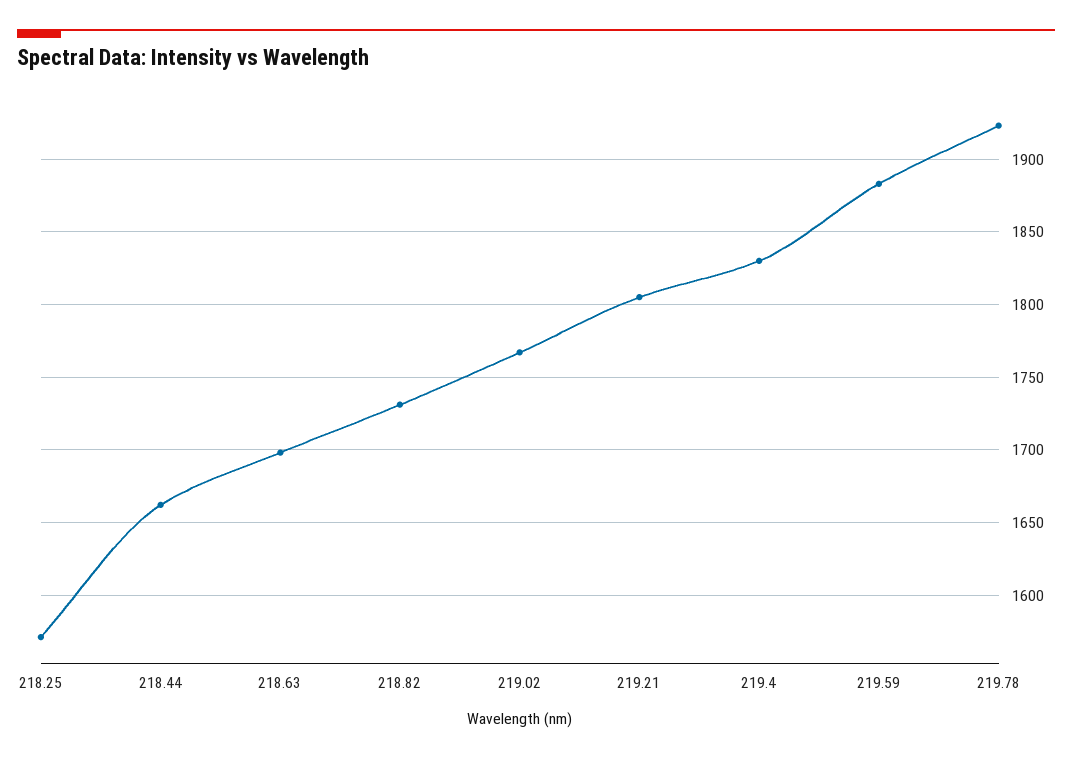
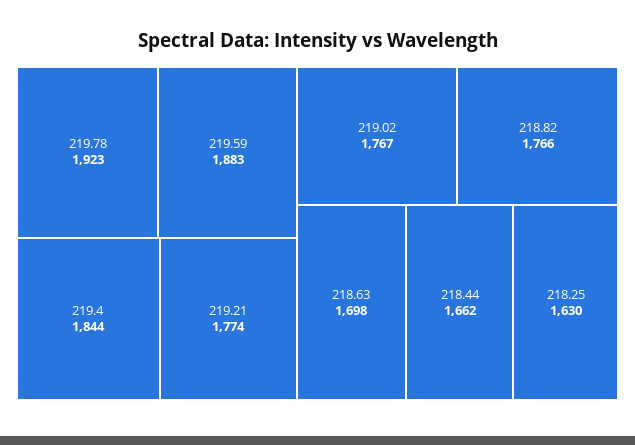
218.25: 1570 -> 1630
218.82: 1730 -> 1766
219.21: 1805 -> 1774
219.4: 1830 -> 1844

